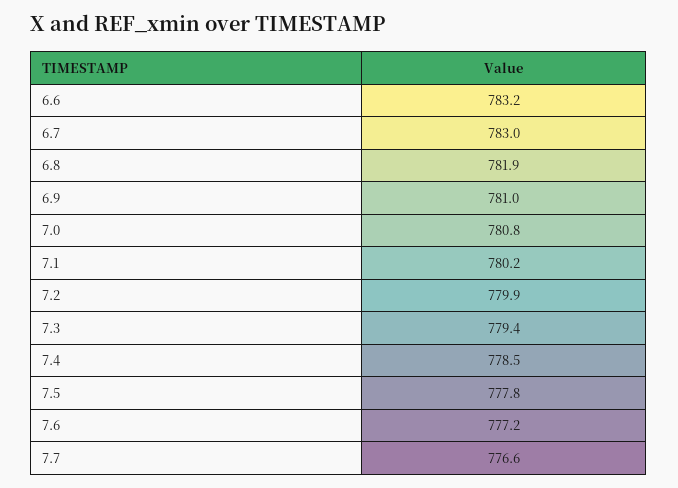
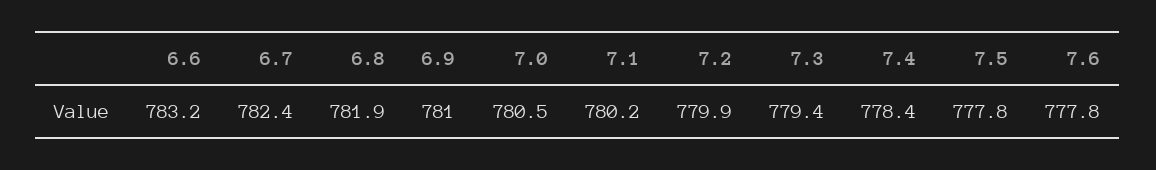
6.7: 783 -> 782.4
7.0: 780.8 -> 780.5
7.4: 778.5 -> 778.4
7.6: 777.2 -> 777.8
7.7: 776.6 -> none

